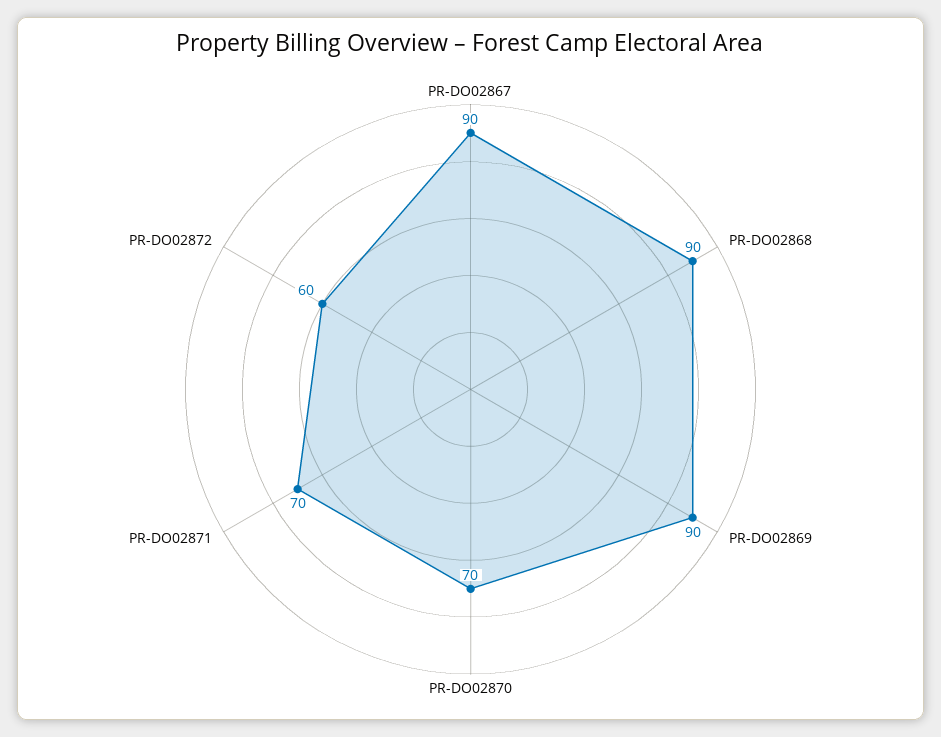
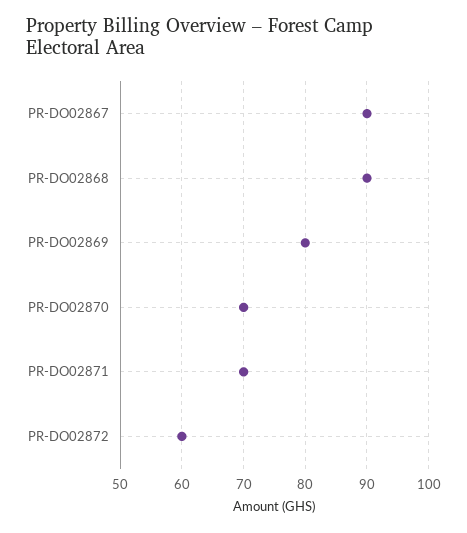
PR-DO02869: 90 -> 80

